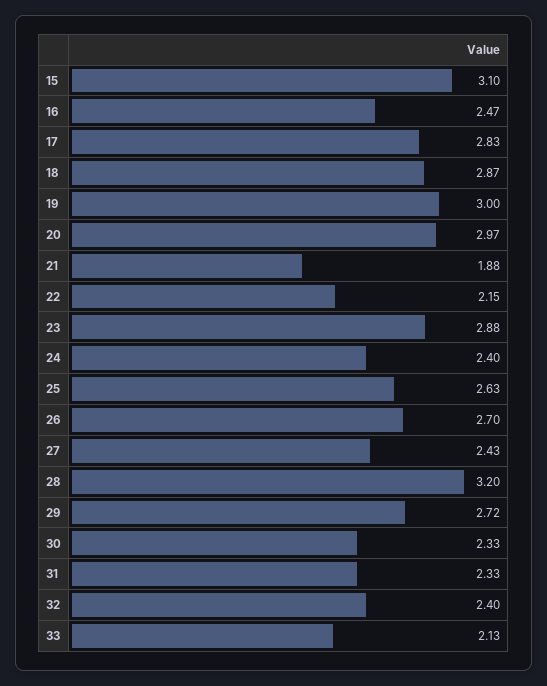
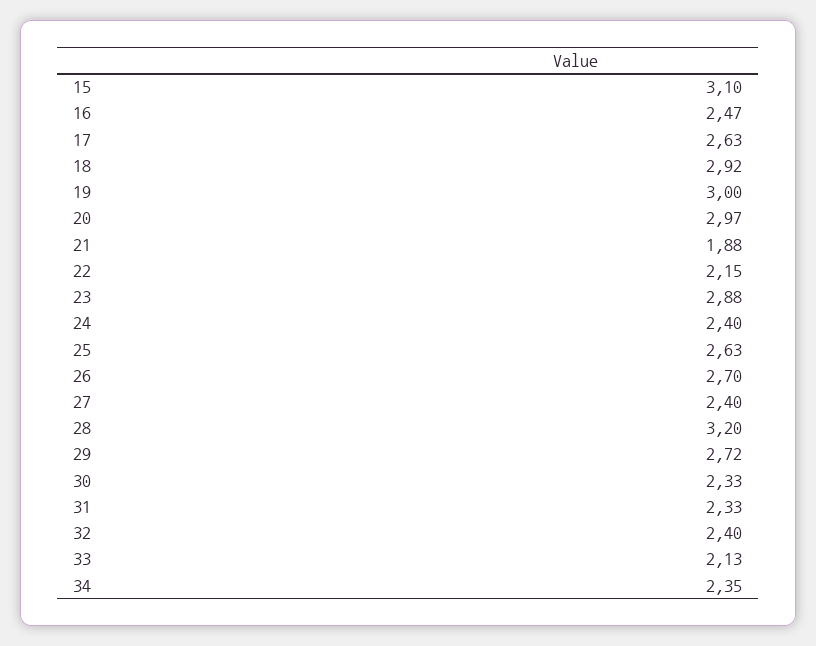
17: 2.83 -> 2.63
18: 2.87 -> 2.92
27: 2.43 -> 2.4
34: none -> 2.35

